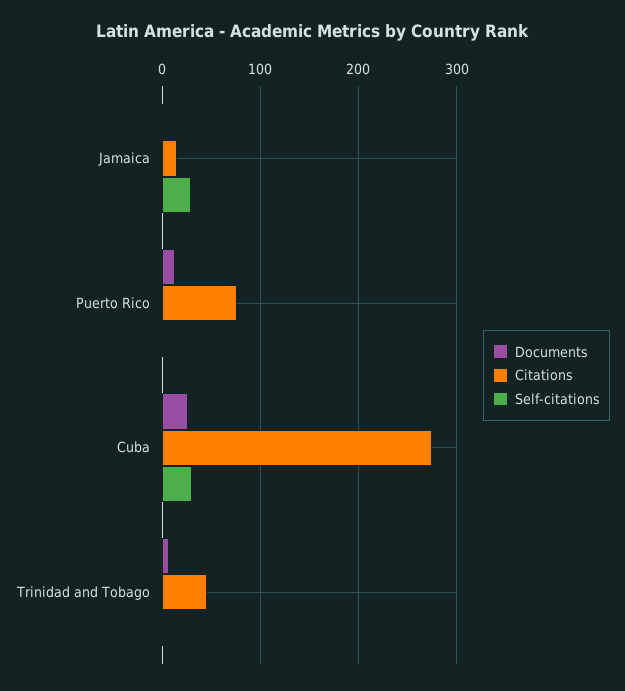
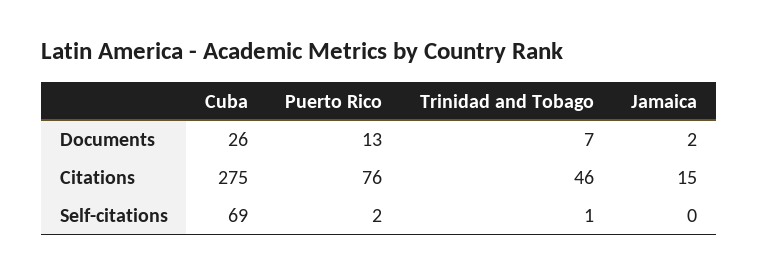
Self-citations, Jamaica: 30 -> 0
Self-citations, Cuba: 30 -> 69

